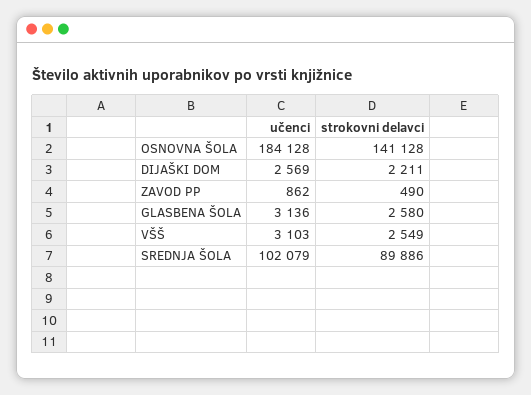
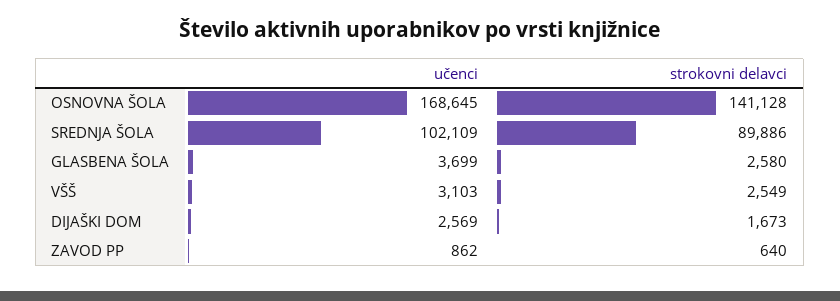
učenci, OSNOVNA ŠOLA: 184128 -> 168645
strokovni delavci, DIJAŠKI DOM: 2211 -> 1673
strokovni delavci, ZAVOD PP: 490 -> 640
učenci, GLASBENA ŠOLA: 3136 -> 3699
učenci, SREDNJA ŠOLA: 102079 -> 102109

